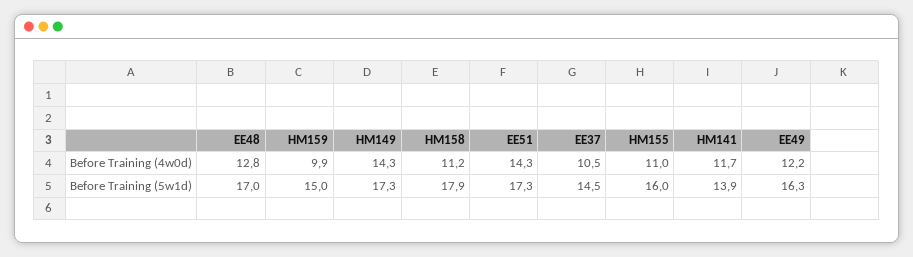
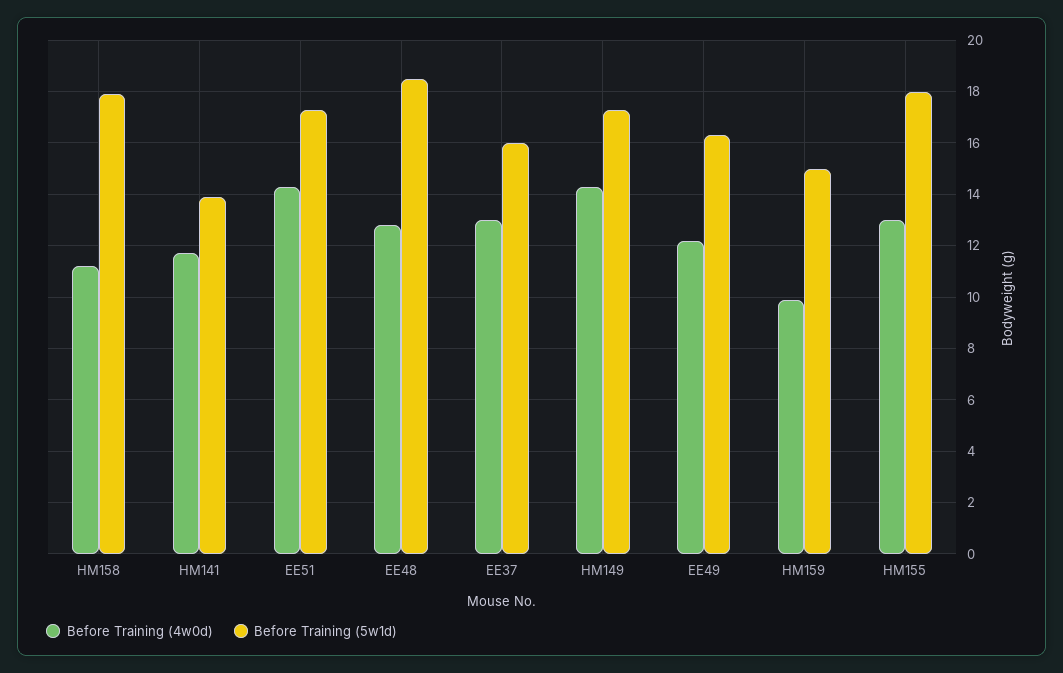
Before Training (4w0d), EE37: 10.5 -> 13
Before Training (4w0d), HM155: 11 -> 13
Before Training (5w1d), EE48: 17 -> 18.5
Before Training (5w1d), EE37: 14.5 -> 16
Before Training (5w1d), HM155: 16 -> 18

